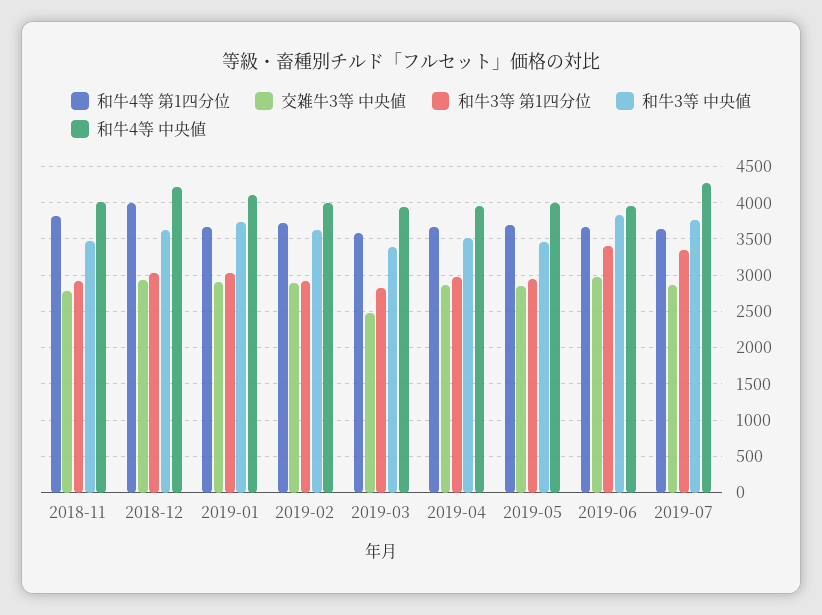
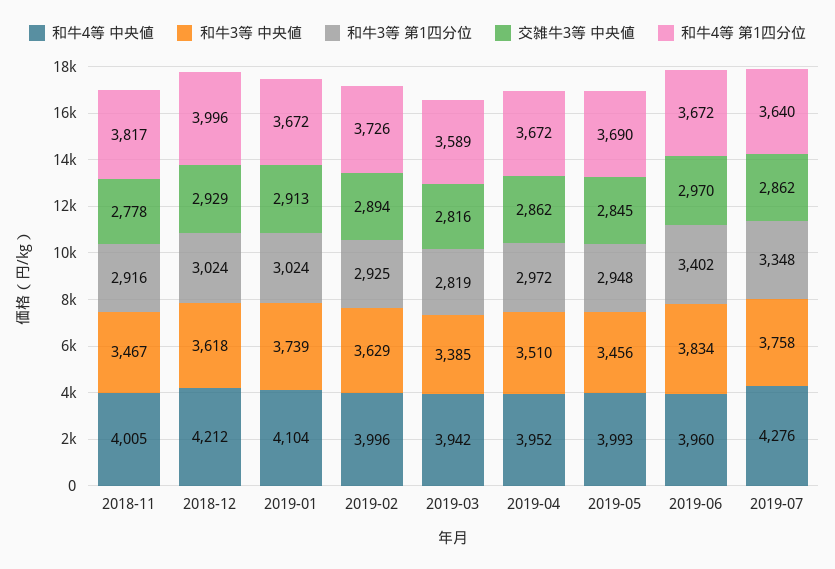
交雑牛3等 中央値, 2019-03: 2500 -> 2816

